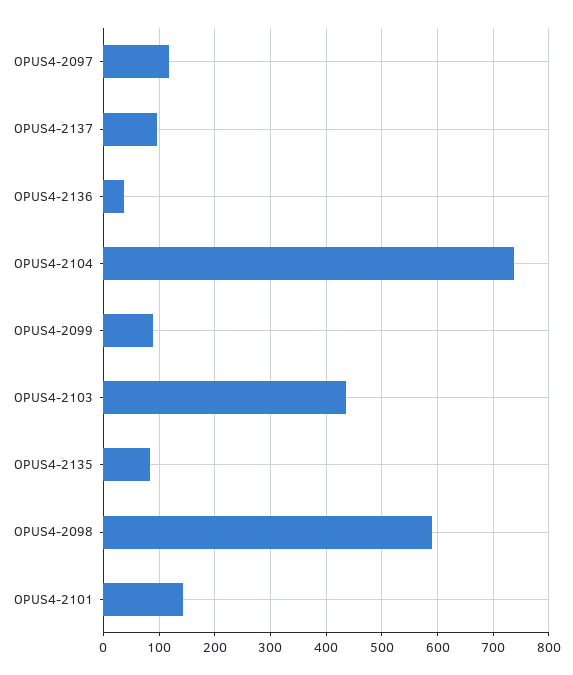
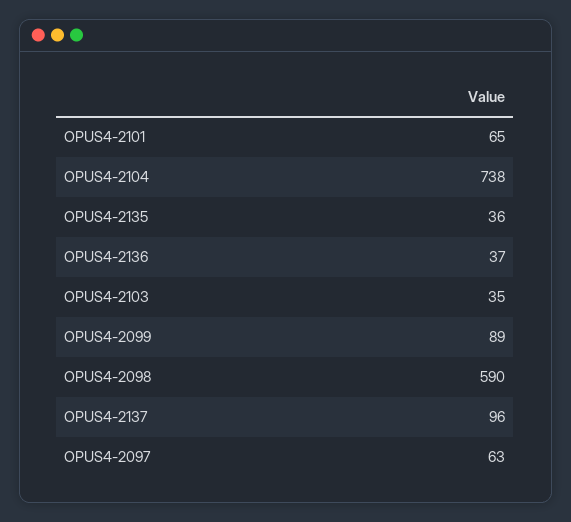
OPUS4-2097: 120 -> 63
OPUS4-2103: 440 -> 35
OPUS4-2135: 80 -> 36
OPUS4-2101: 140 -> 65

